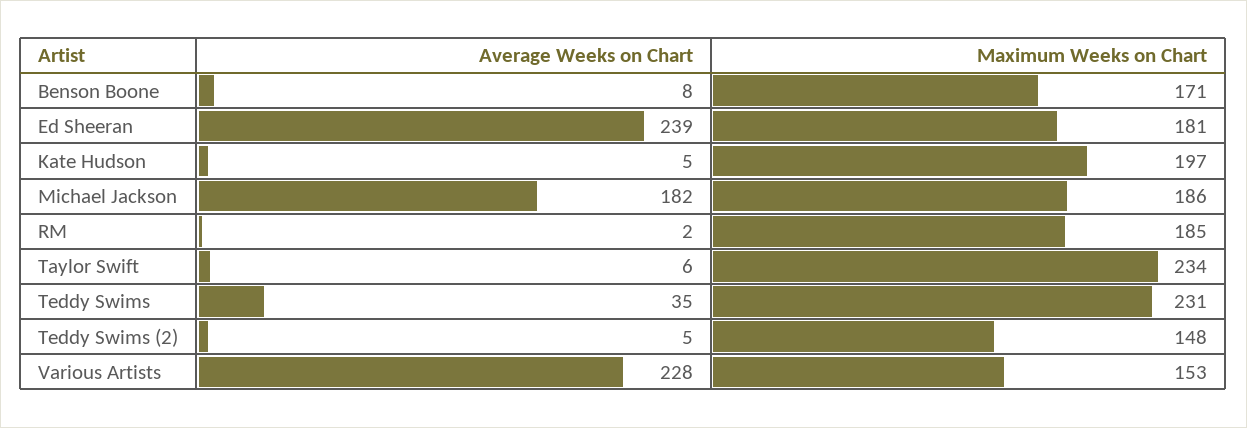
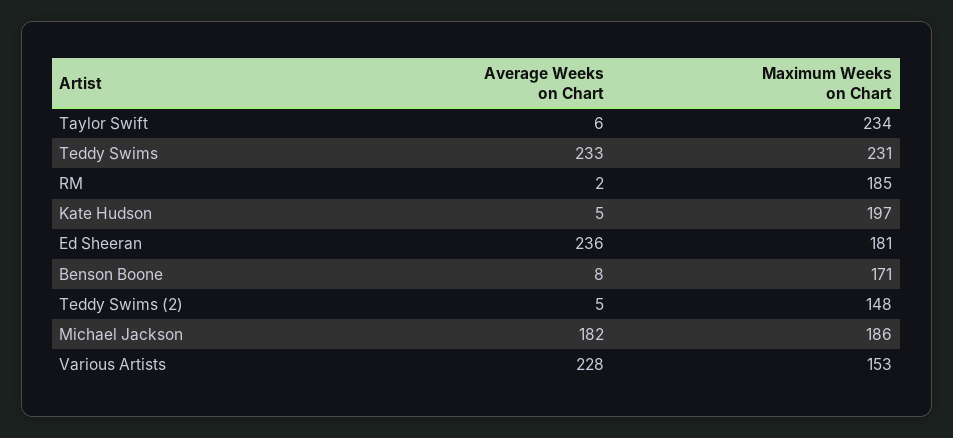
Average Weeks on Chart, Ed Sheeran: 239 -> 236
Average Weeks on Chart, Teddy Swims: 35 -> 233

